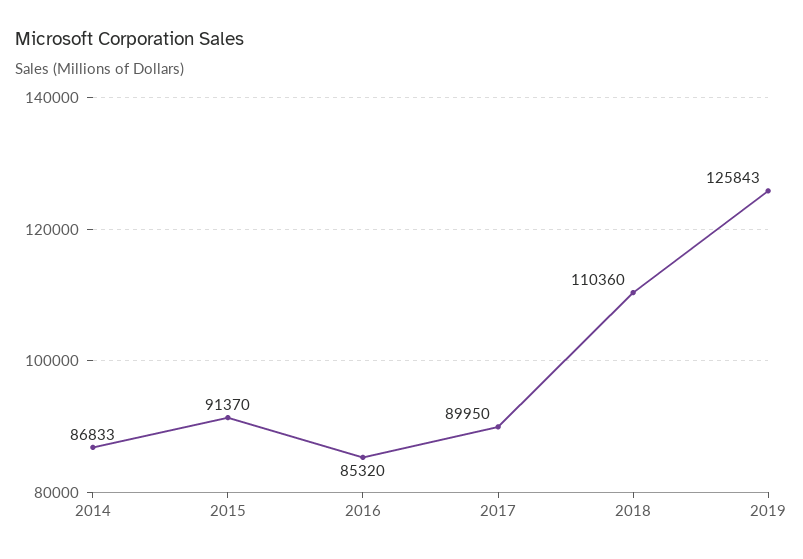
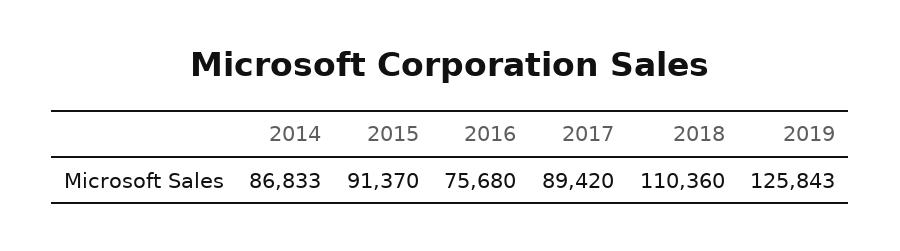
2016: 85320 -> 75680
2017: 89950 -> 89420

